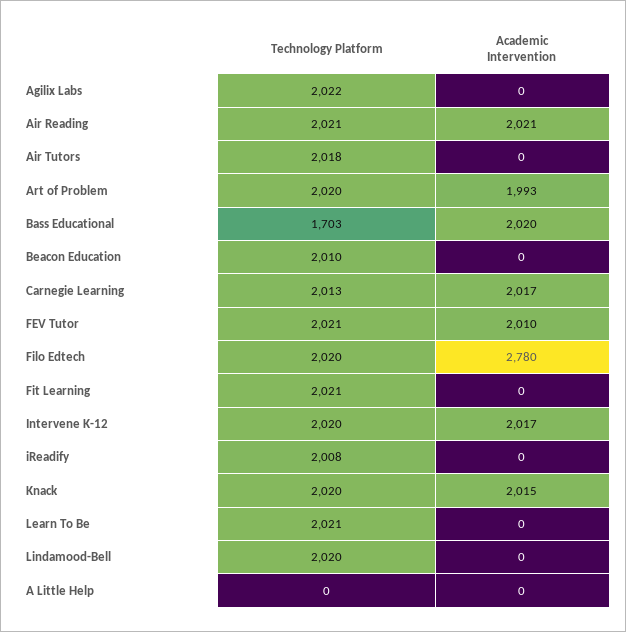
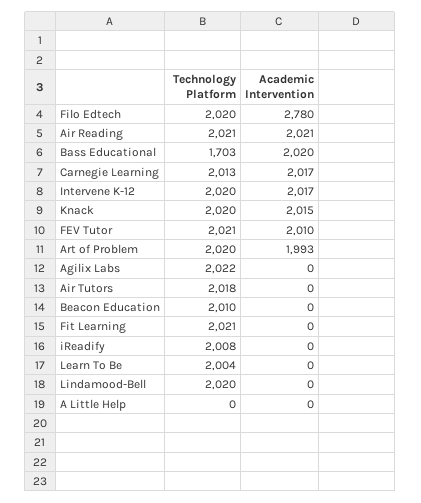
Technology Platform, Learn To Be: 2021 -> 2004

